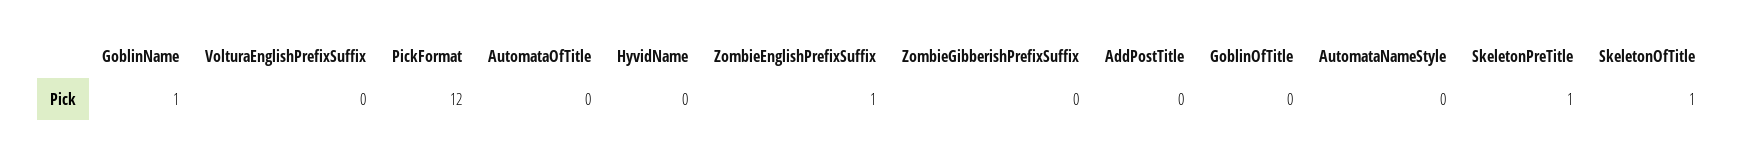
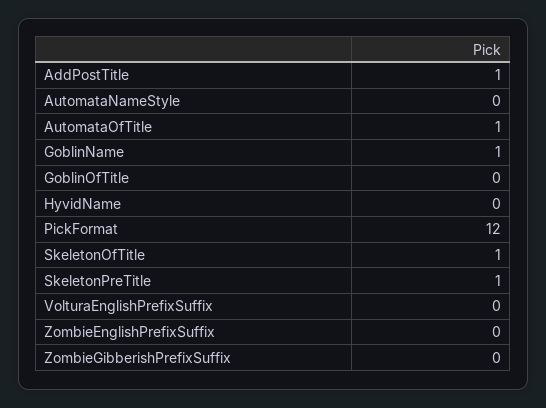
AutomataOfTitle: 0 -> 1
ZombieEnglishPrefixSuffix: 1 -> 0
AddPostTitle: 0 -> 1

